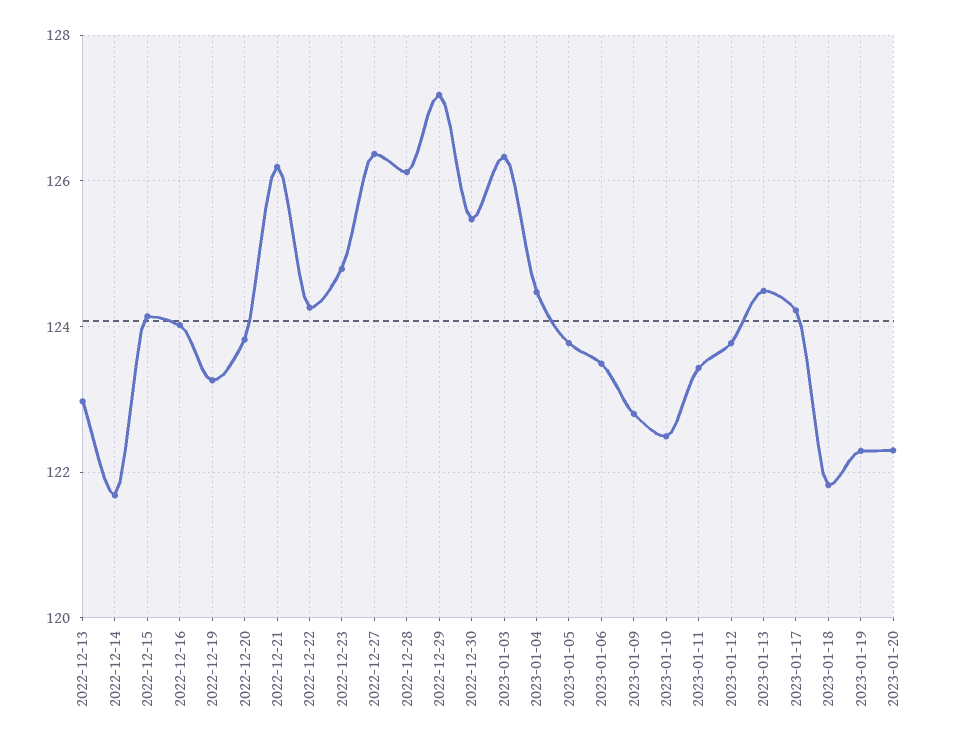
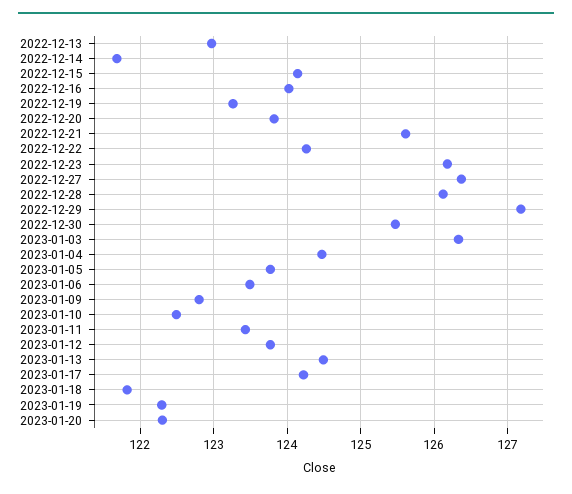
2022-12-21: 126.2 -> 125.6
2022-12-23: 124.8 -> 126.2

